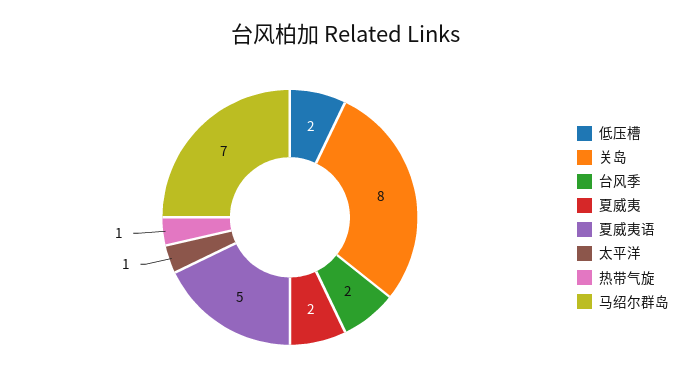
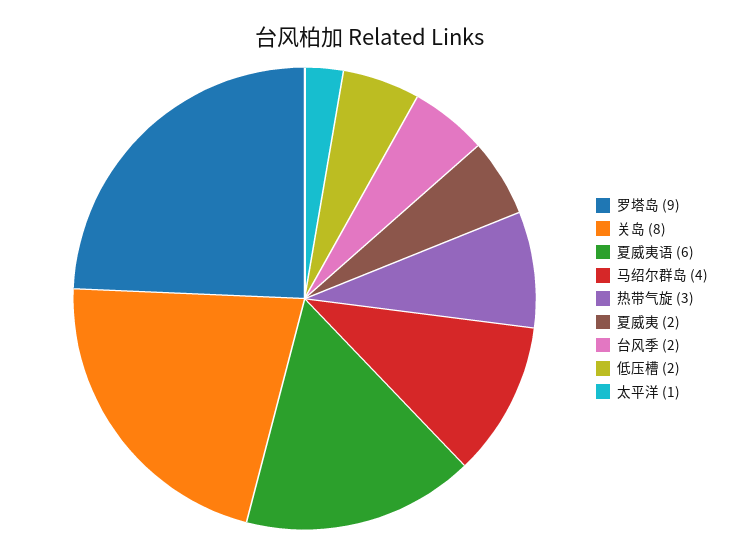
夏威夷语: 5 -> 6
热带气旋: 1 -> 3
马绍尔群岛: 7 -> 4
罗塔岛: none -> 9

